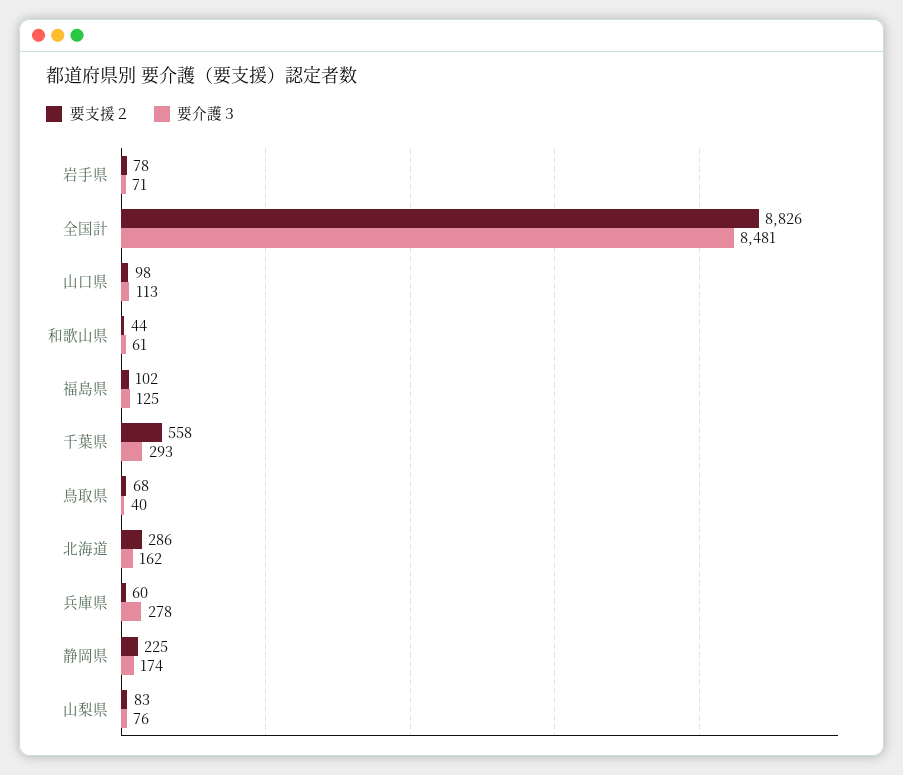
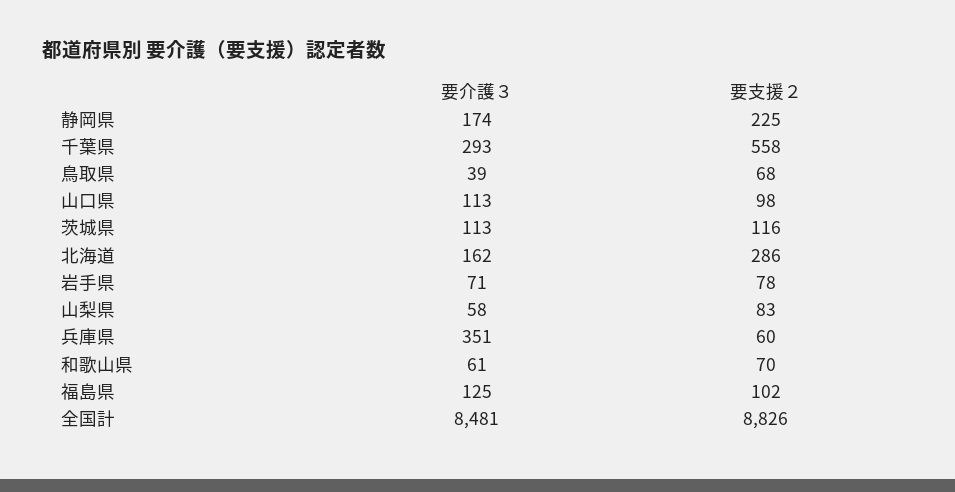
要支援２, 和歌山県: 44 -> 70
要介護３, 鳥取県: 40 -> 39
要介護３, 兵庫県: 278 -> 351
要介護３, 山梨県: 76 -> 58
要介護３, 茨城県: none -> 113
要支援２, 茨城県: none -> 116

